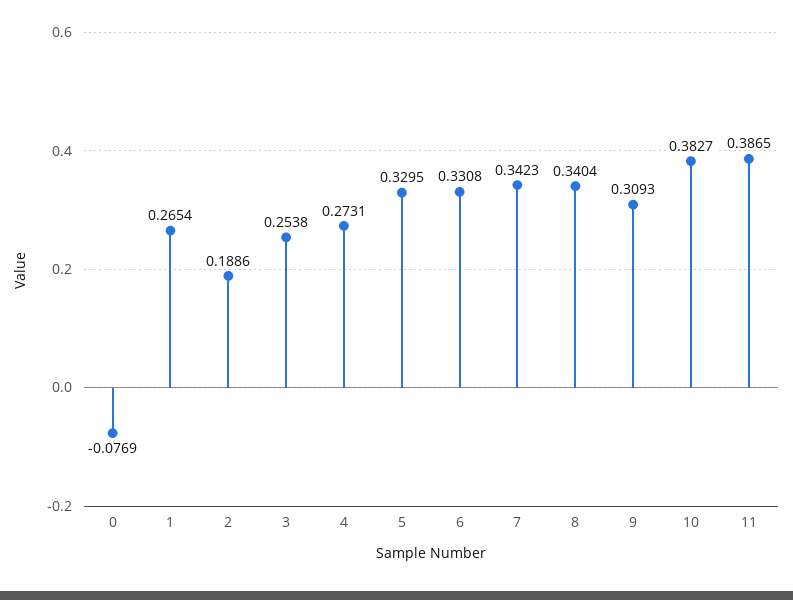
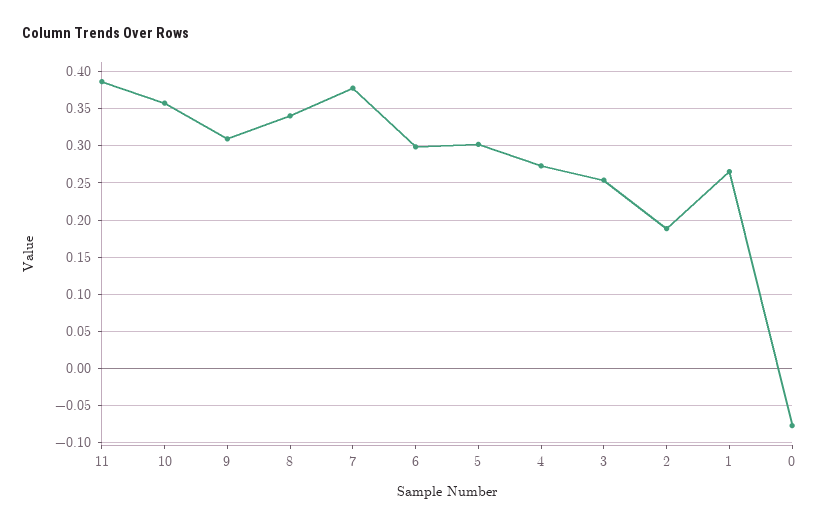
5: 0.3295 -> 0.3
6: 0.3308 -> 0.3
7: 0.3423 -> 0.38
10: 0.3827 -> 0.36

